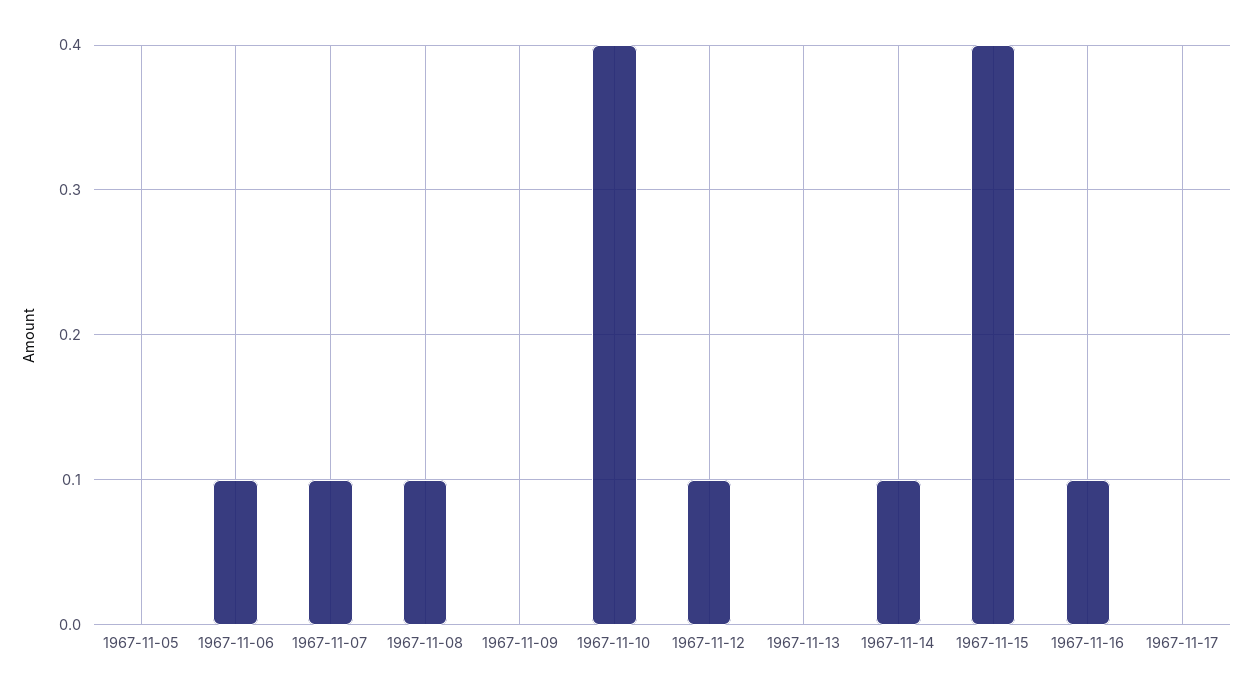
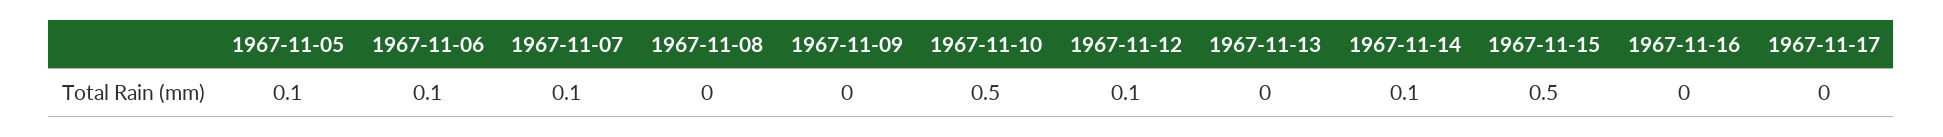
1967-11-05: 0 -> 0.1
1967-11-08: 0.1 -> 0
1967-11-10: 0.4 -> 0.5
1967-11-15: 0.4 -> 0.5
1967-11-16: 0.1 -> 0

